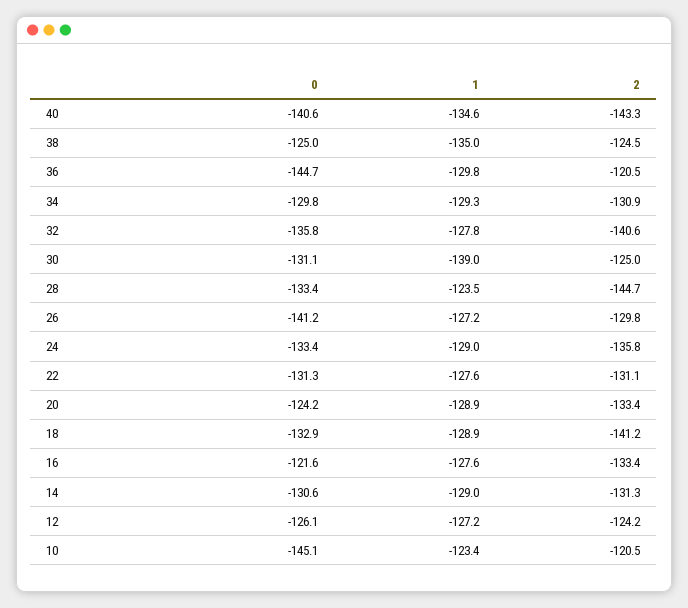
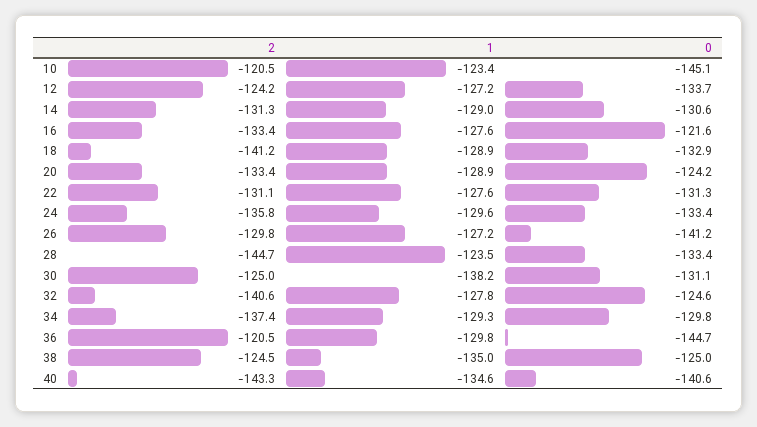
2, 34: -130.9 -> -137.4
0, 32: -135.8 -> -124.6
1, 30: -139 -> -138.2
1, 24: -129 -> -129.6
0, 12: -126.1 -> -133.7

